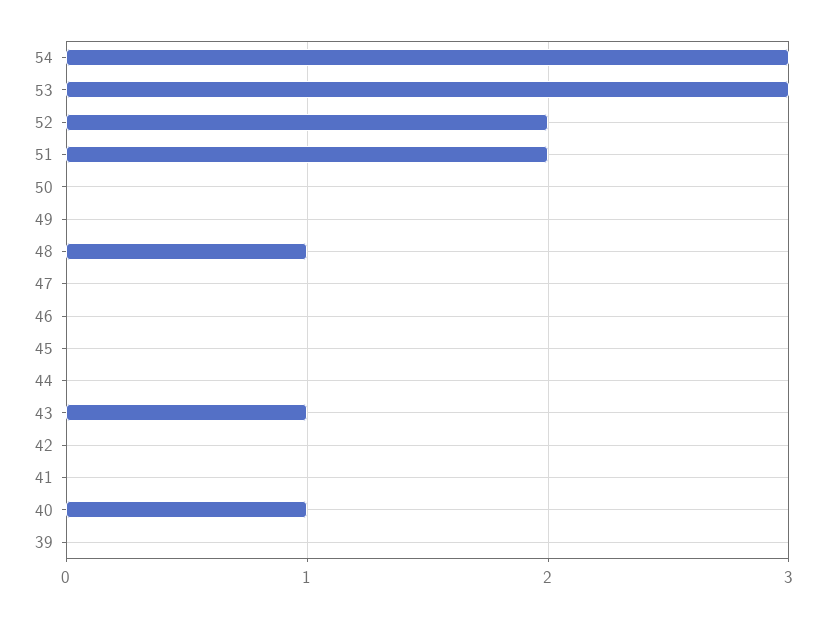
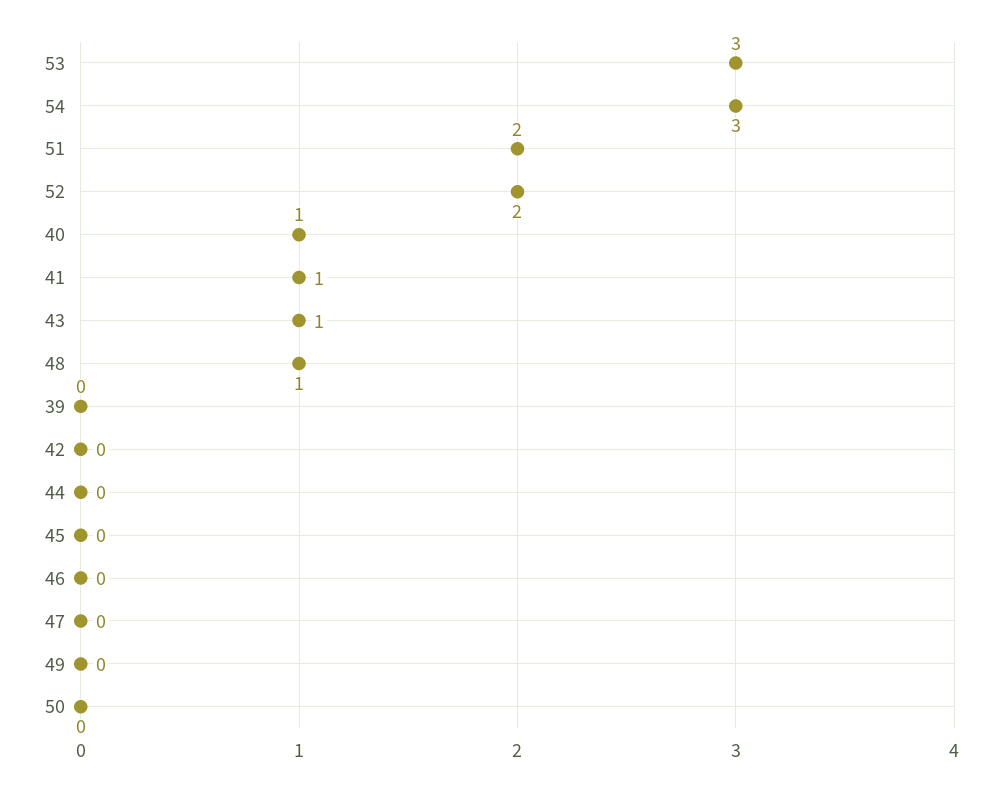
41: 0 -> 1

